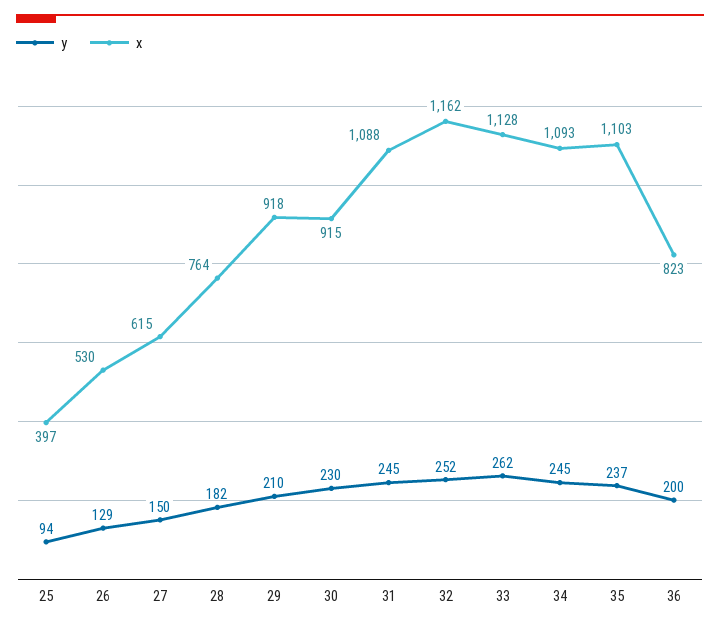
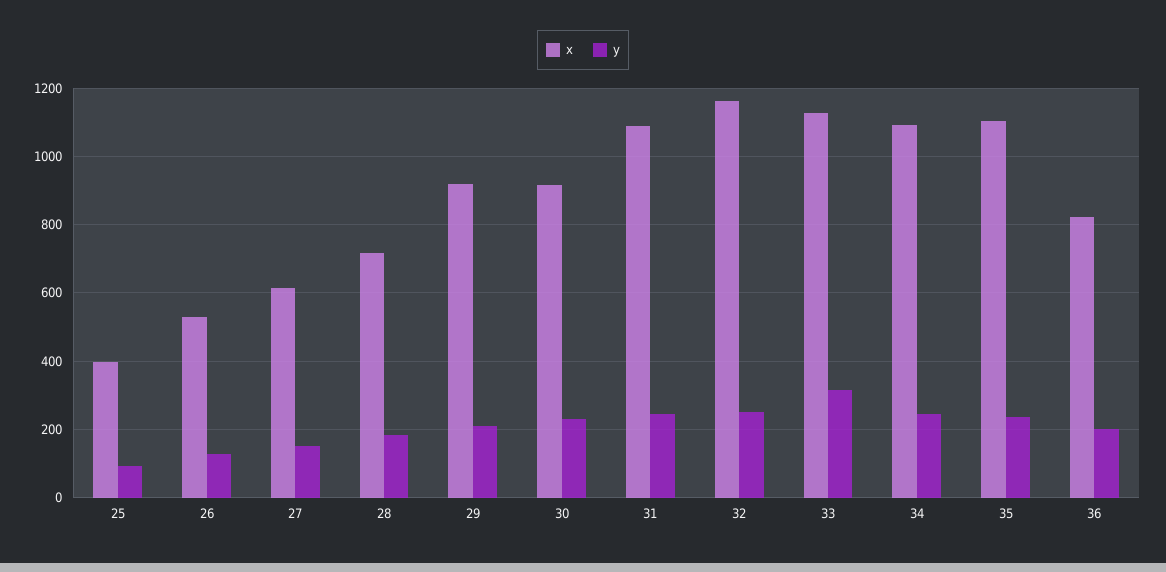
x, 28: 764 -> 720
y, 33: 262 -> 320

